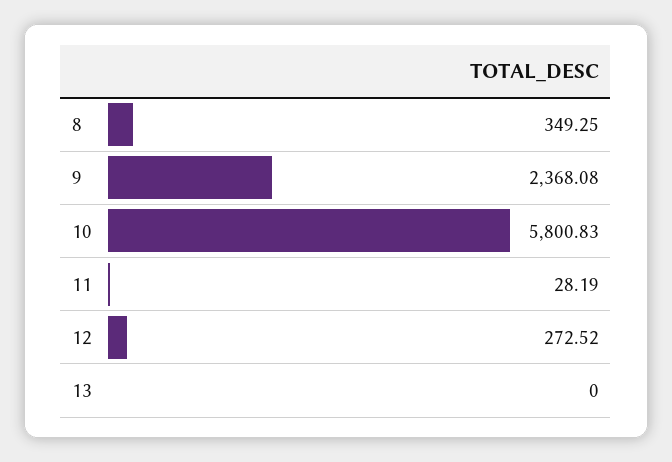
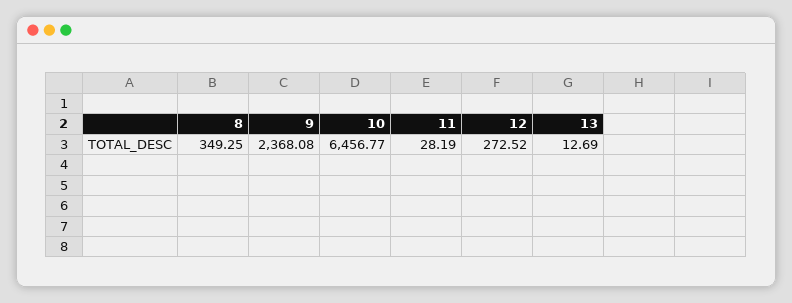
10: 5800.83 -> 6456.77
13: 0 -> 12.69

